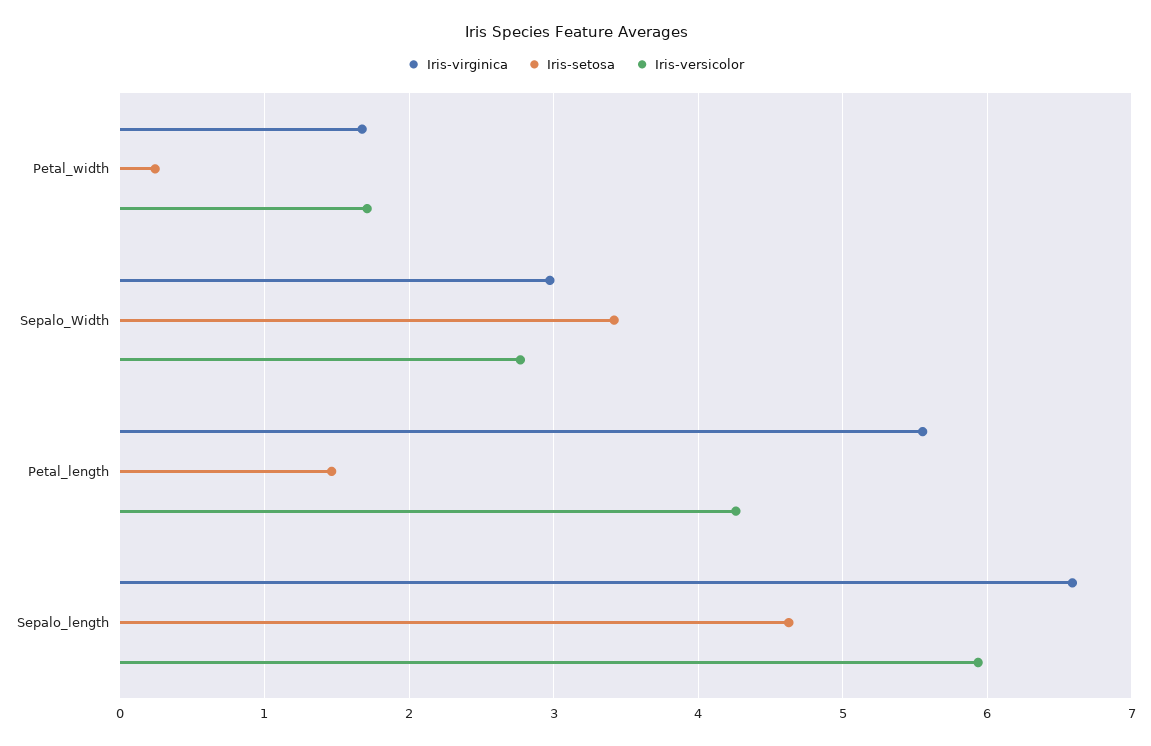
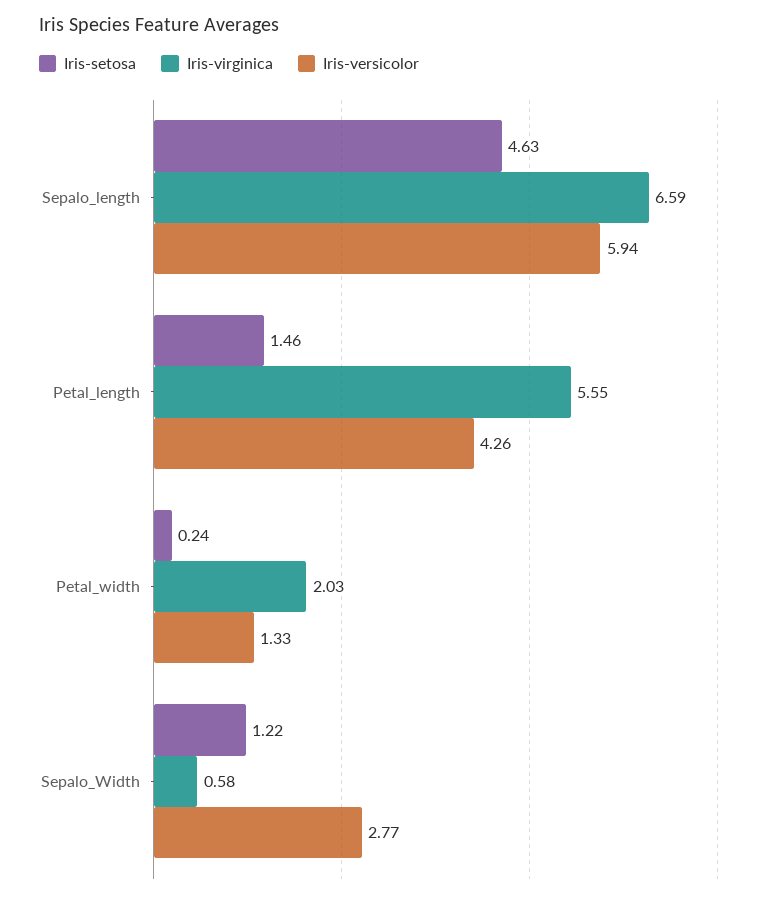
Iris-virginica, Petal_width: 1.7 -> 2.03
Iris-versicolor, Petal_width: 1.7 -> 1.33
Iris-virginica, Sepalo_Width: 3 -> 0.58
Iris-setosa, Sepalo_Width: 3.4 -> 1.22

